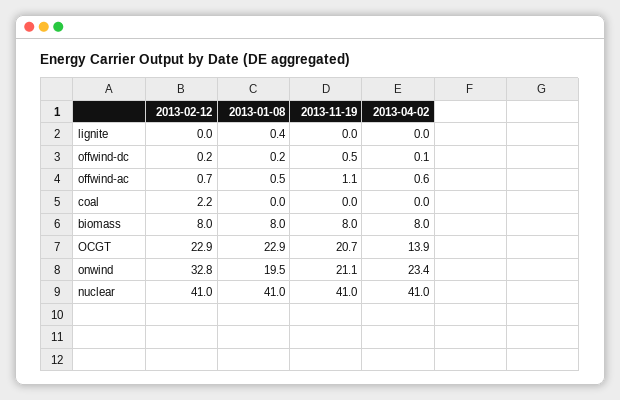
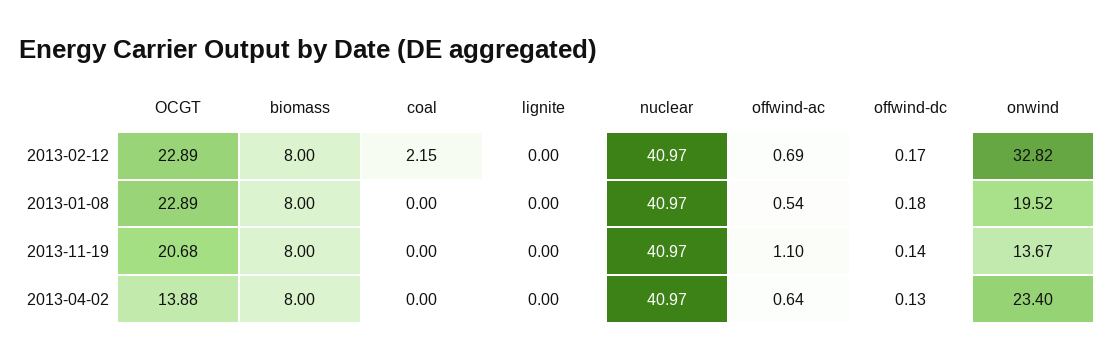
2013-01-08, lignite: 0.4 -> 0
2013-11-19, offwind-dc: 0.5 -> 0.14
2013-11-19, onwind: 21.1 -> 13.67

